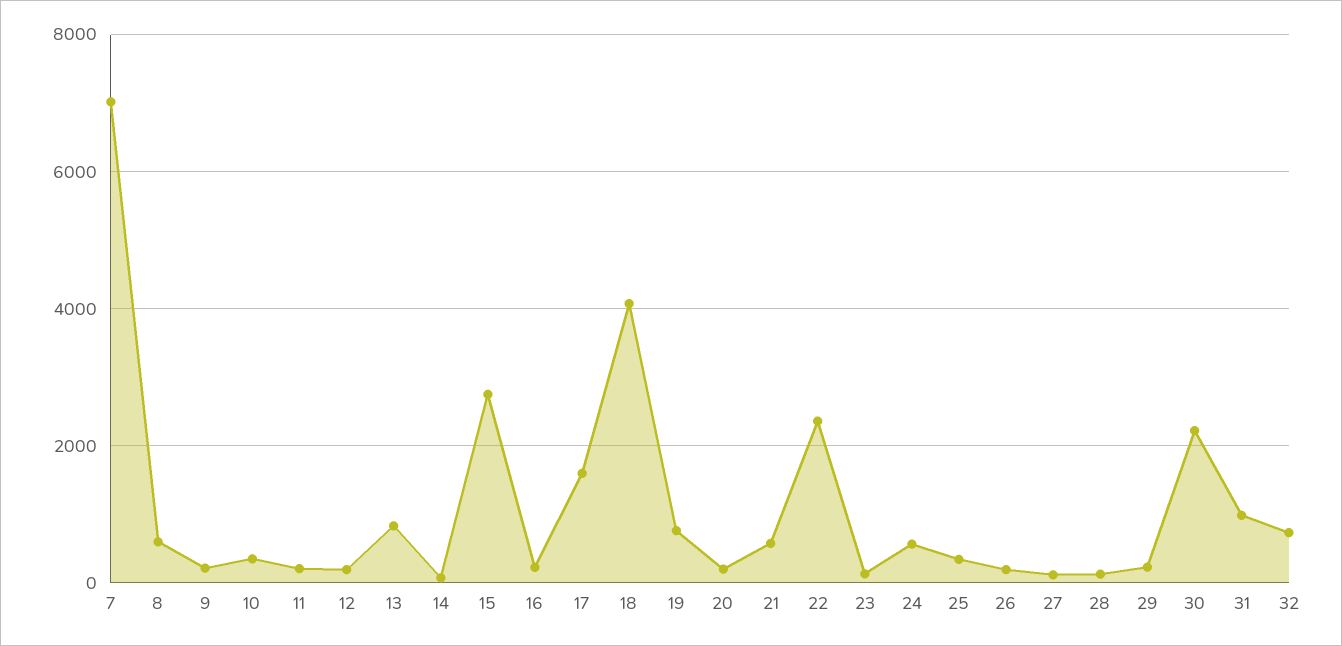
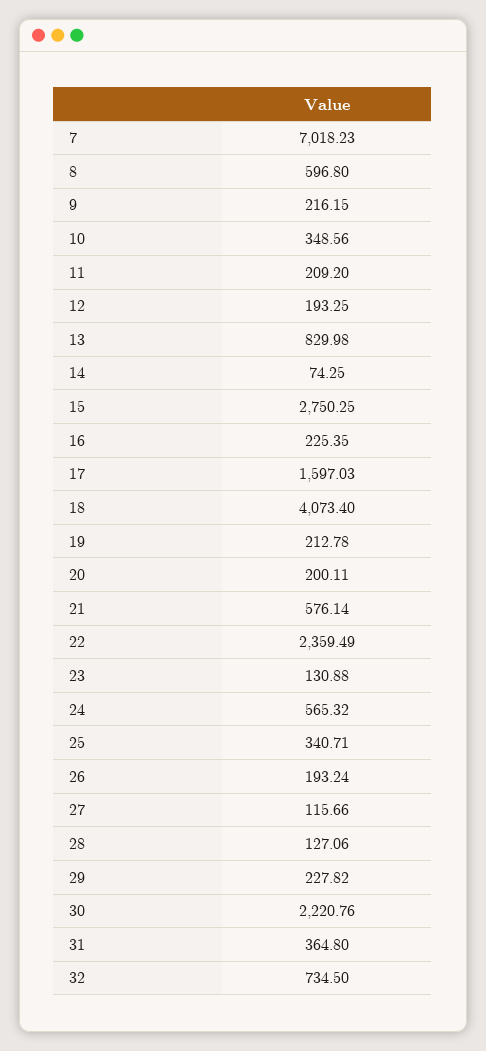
19: 800 -> 212.78
31: 1000 -> 364.8

